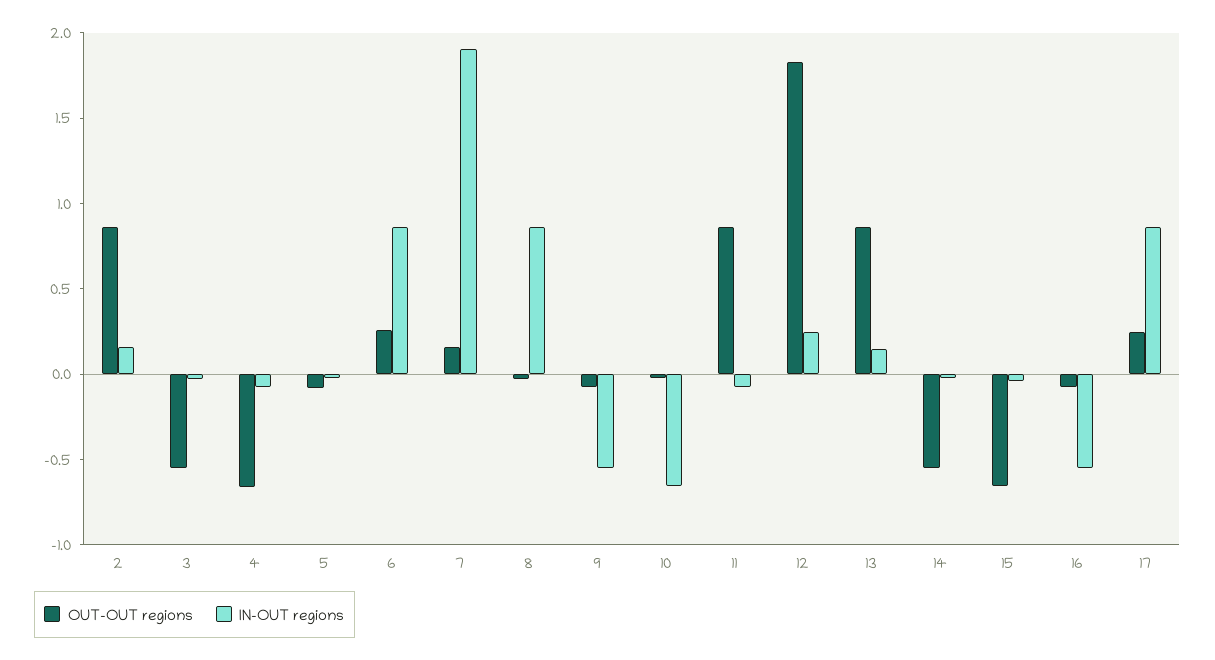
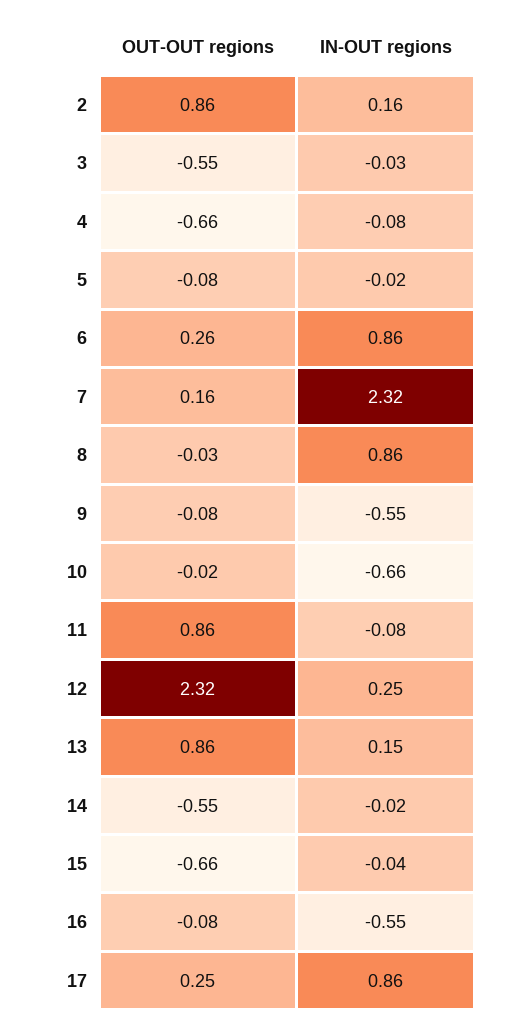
IN-OUT regions, 7: 1.9 -> 2.32
OUT-OUT regions, 12: 1.8 -> 2.32

